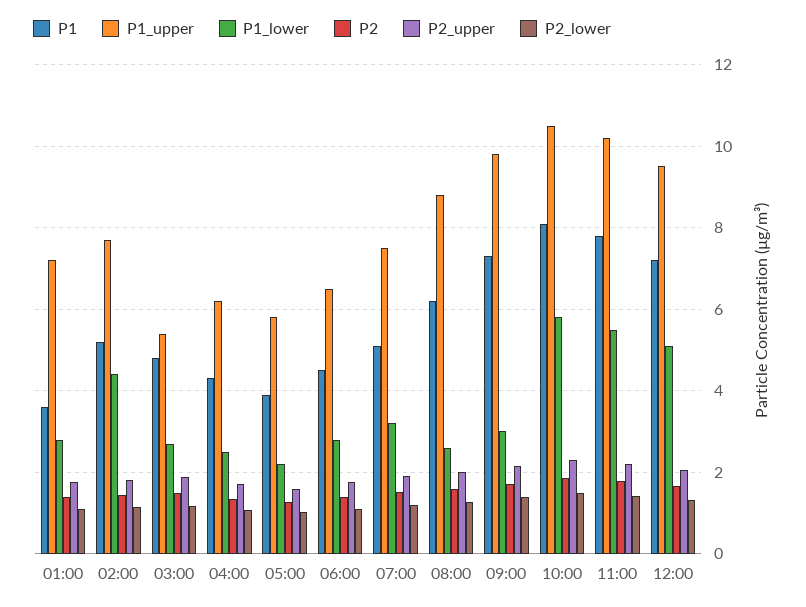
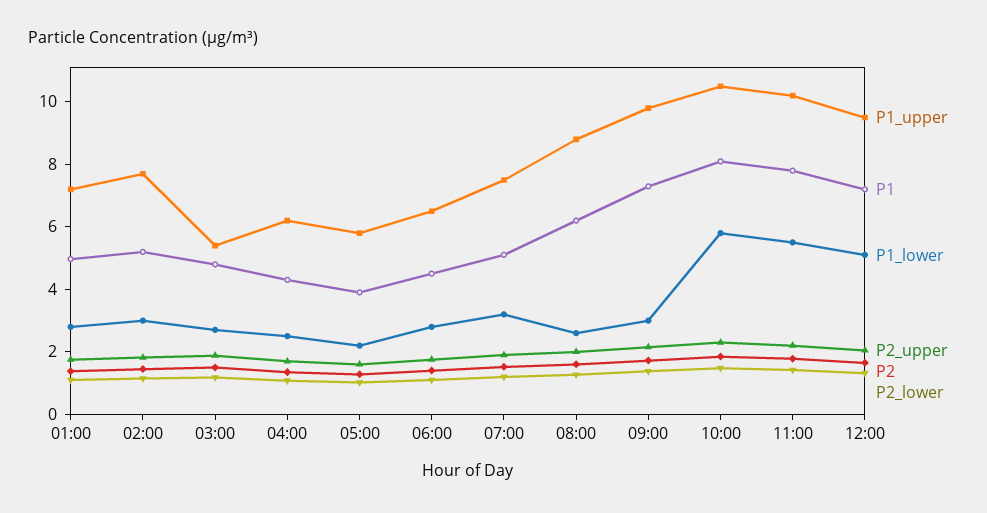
P1, 01:00: 3.6 -> 5
P1_lower, 02:00: 4.4 -> 3

